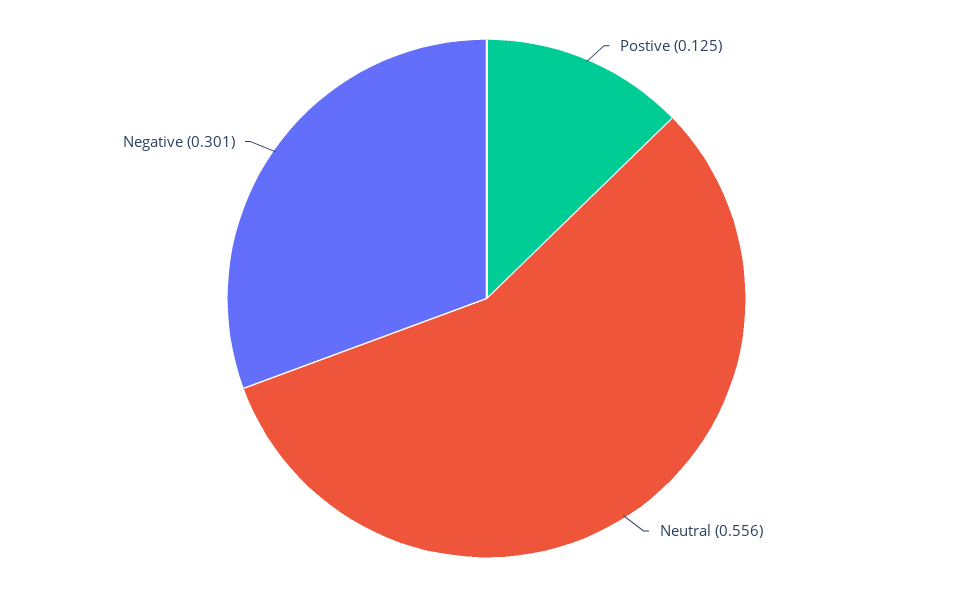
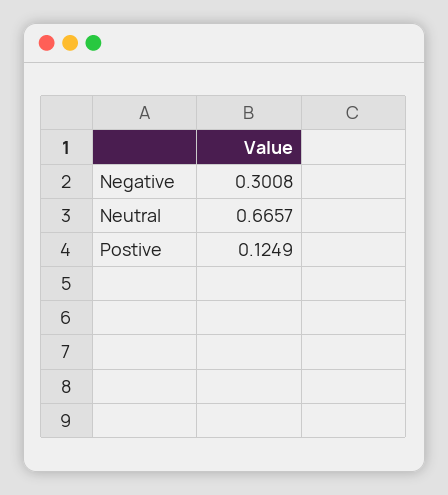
Neutral: 0.556 -> 0.6657

